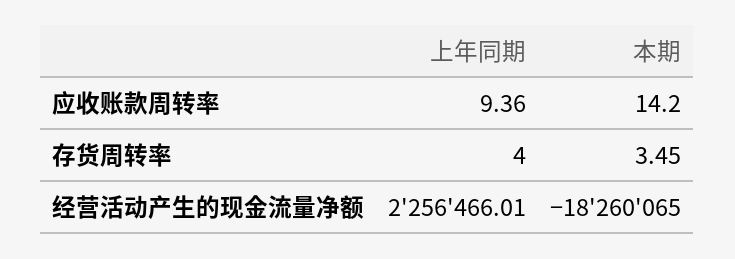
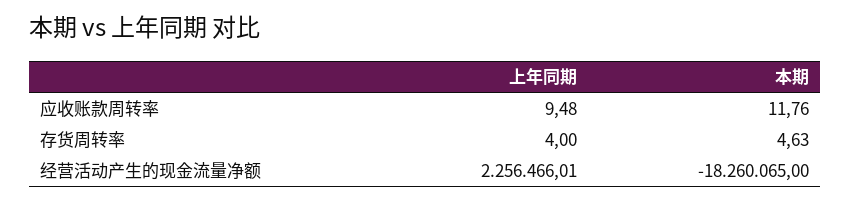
上年同期, 应收账款周转率: 9.36 -> 9.48
本期, 应收账款周转率: 14.2 -> 11.76
本期, 存货周转率: 3.45 -> 4.63

